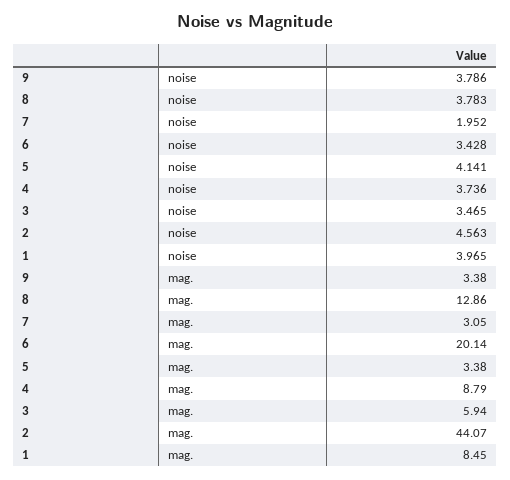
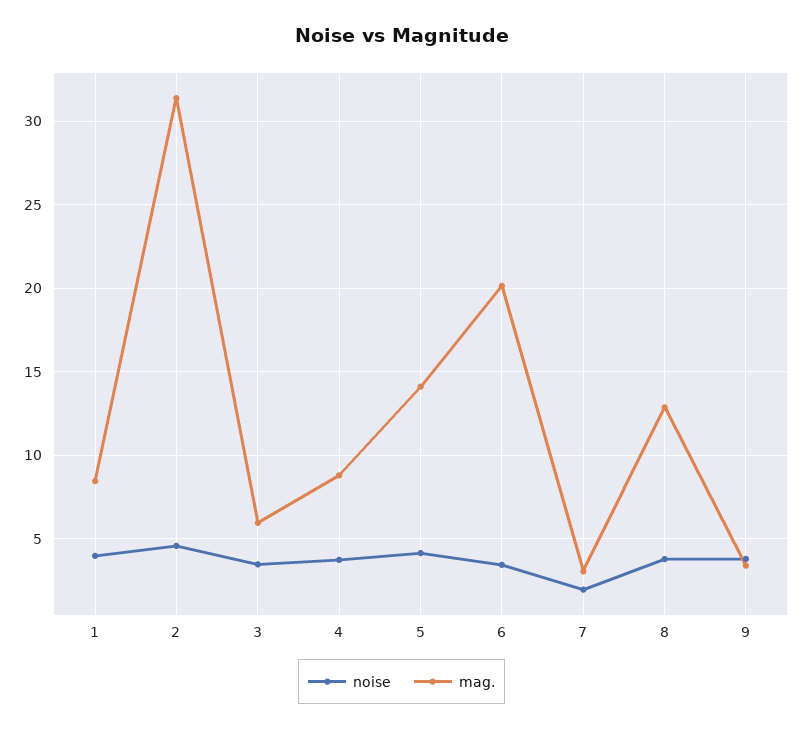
mag., 5: 3.38 -> 14
mag., 2: 44.07 -> 31.5

